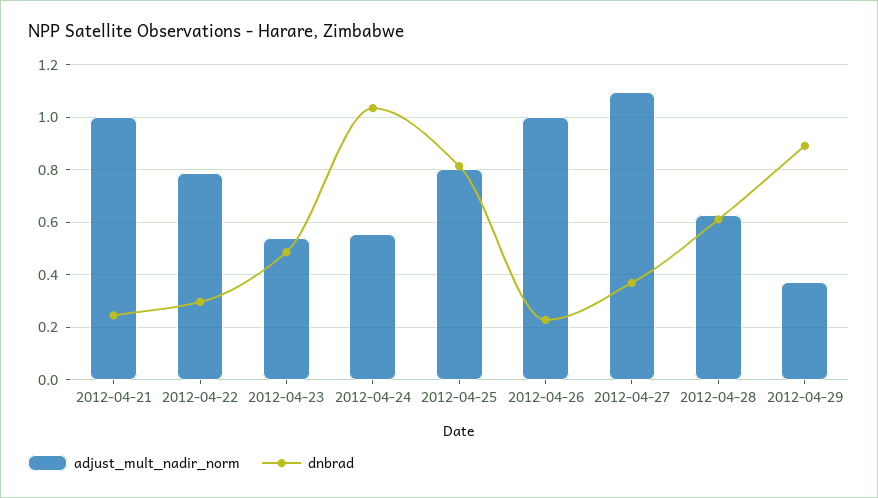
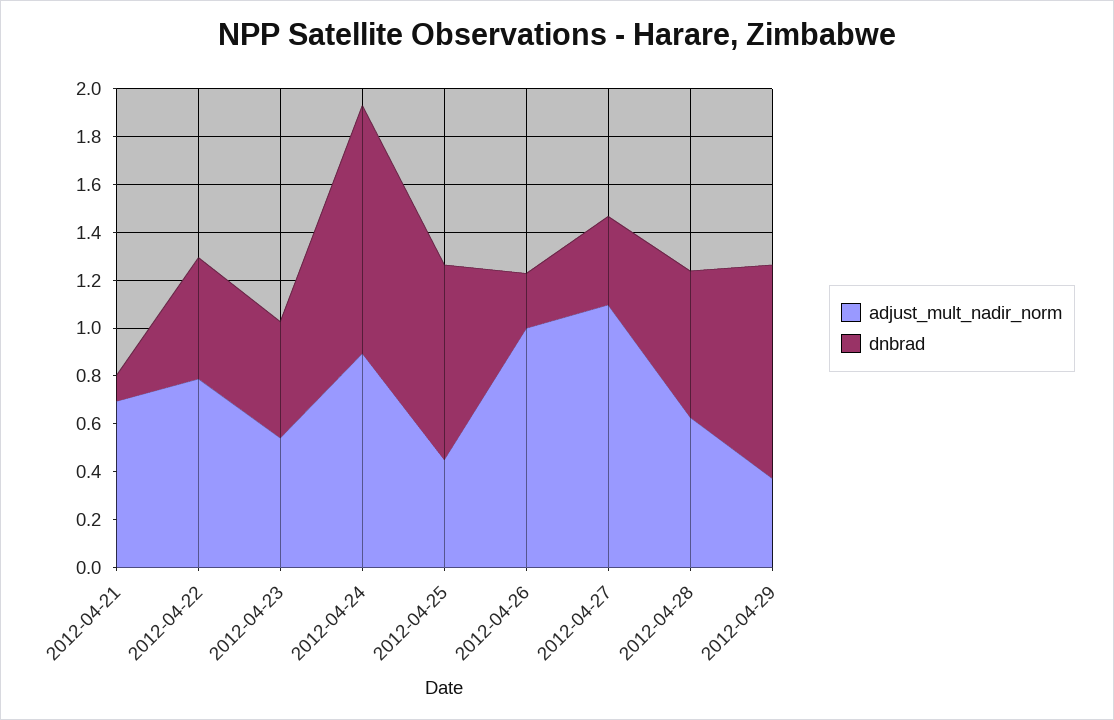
adjust_mult_nadir_norm, 2012-04-21: 1 -> 0.7
dnbrad, 2012-04-21: 0.25 -> 0.1
dnbrad, 2012-04-22: 0.3 -> 0.5
adjust_mult_nadir_norm, 2012-04-24: 0.55 -> 0.9
adjust_mult_nadir_norm, 2012-04-25: 0.8 -> 0.45

